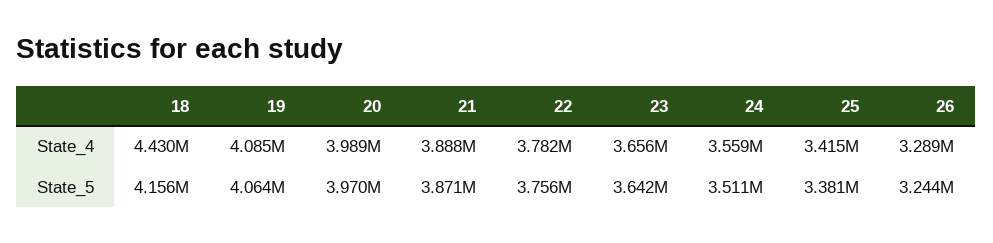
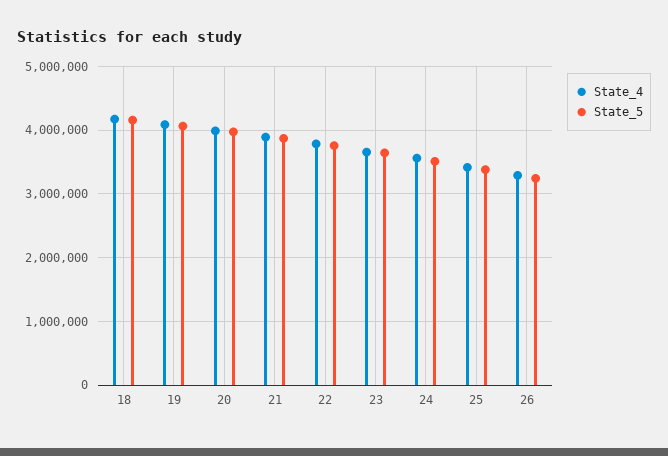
State_4, 18: 4430000 -> 4200000

